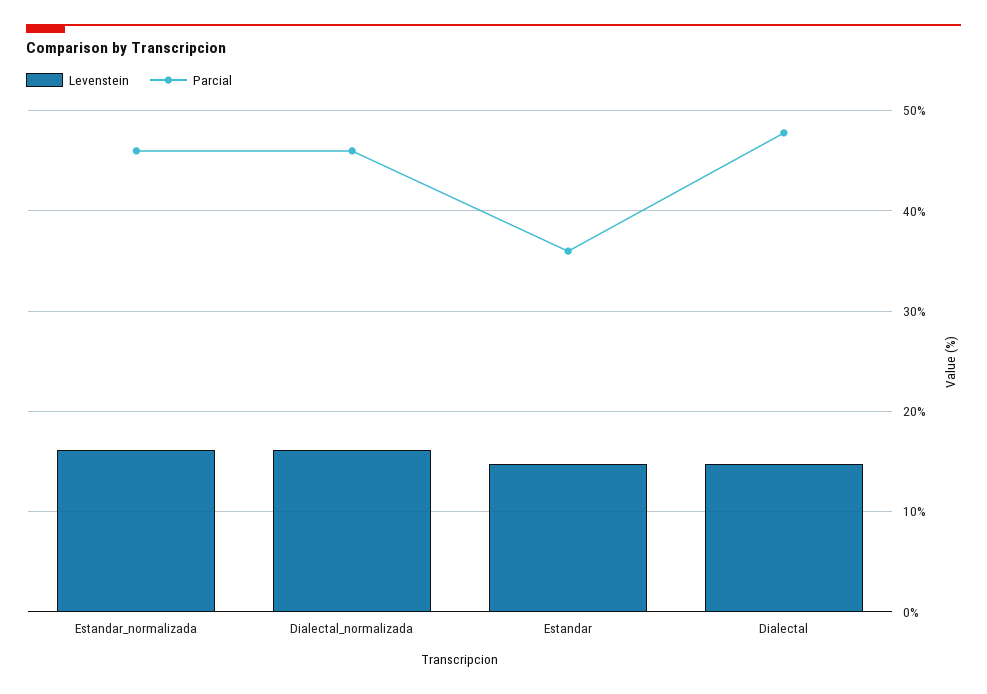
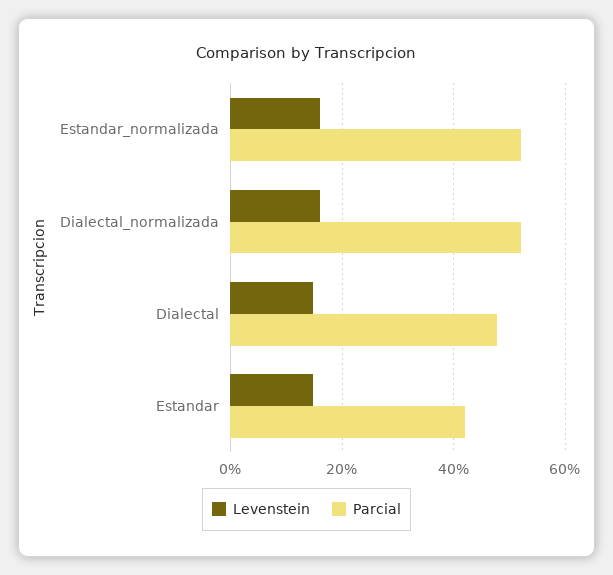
Parcial, Estandar_normalizada: 46 -> 52
Parcial, Dialectal_normalizada: 46 -> 52
Parcial, Estandar: 36 -> 42

